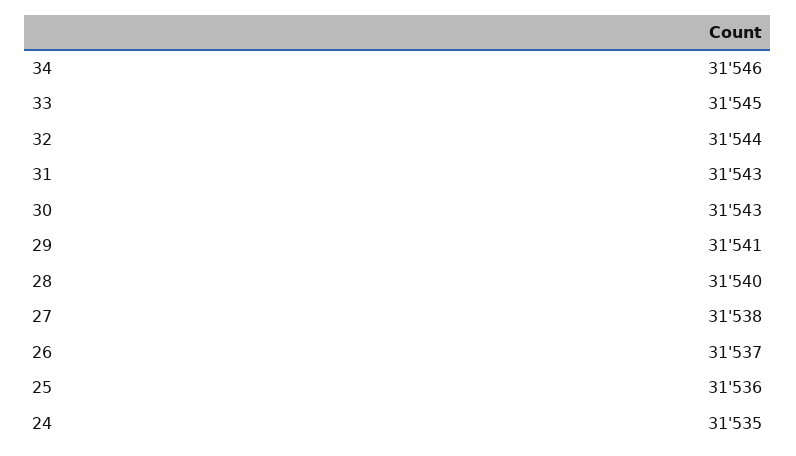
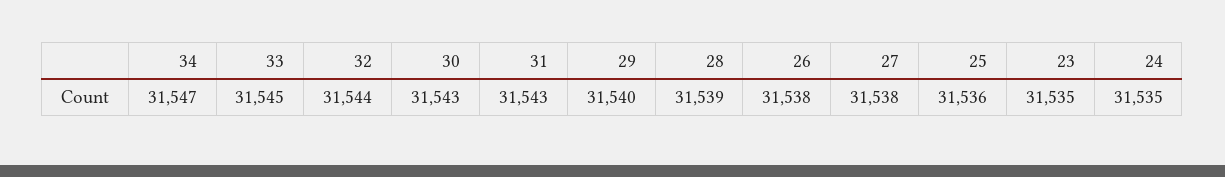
34: 31546 -> 31547
29: 31541 -> 31540
28: 31540 -> 31539
26: 31537 -> 31538
23: none -> 31535

